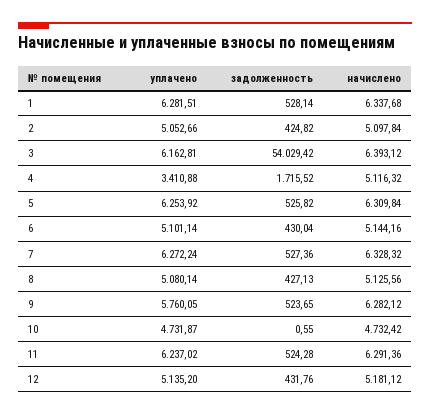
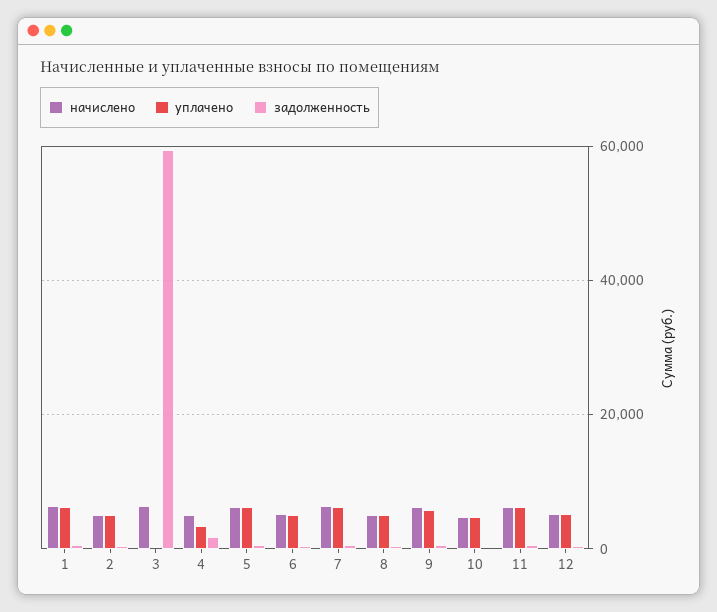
уплачено, 3: 6162.81 -> 0
задолженность, 3: 54029.42 -> 60000

